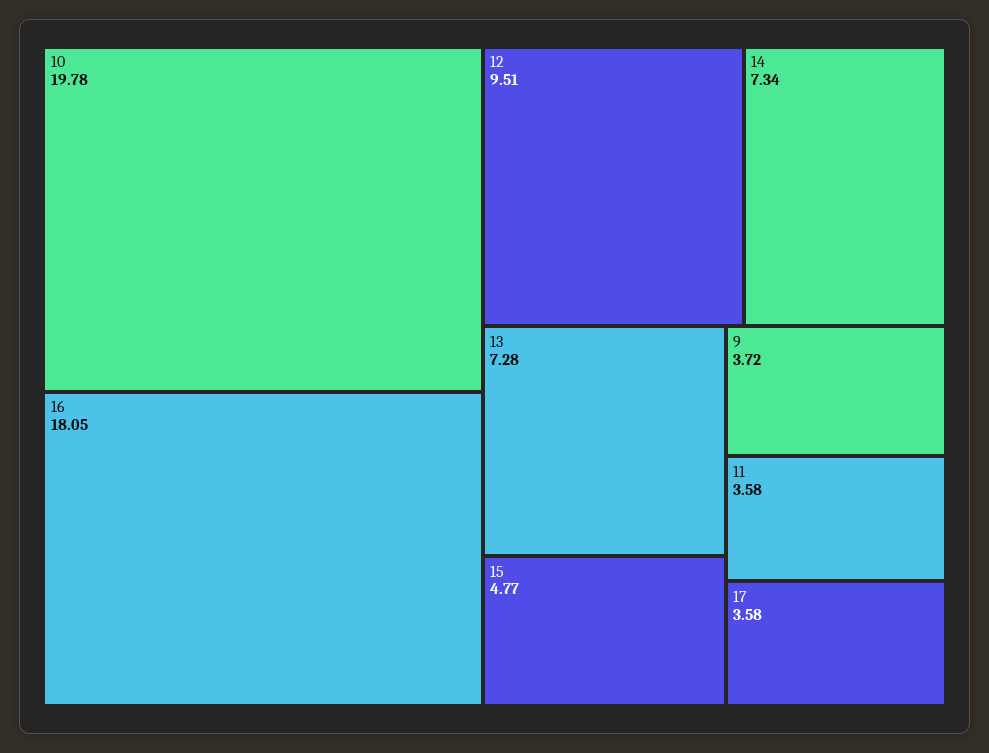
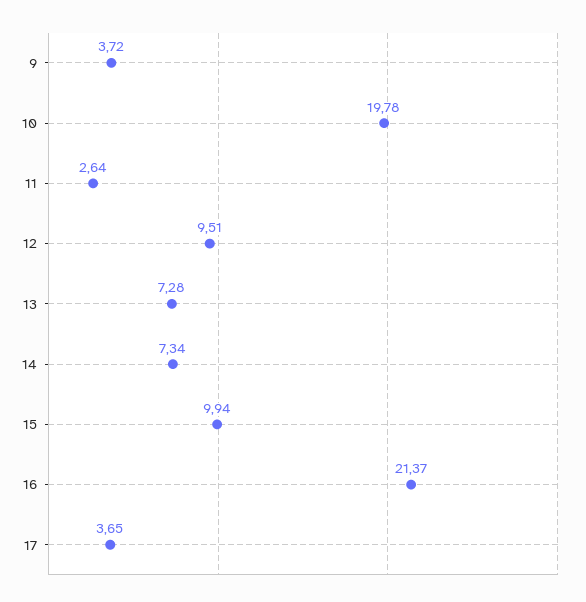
16: 18.05 -> 21.37
15: 4.77 -> 9.94
11: 3.58 -> 2.64
17: 3.58 -> 3.65

